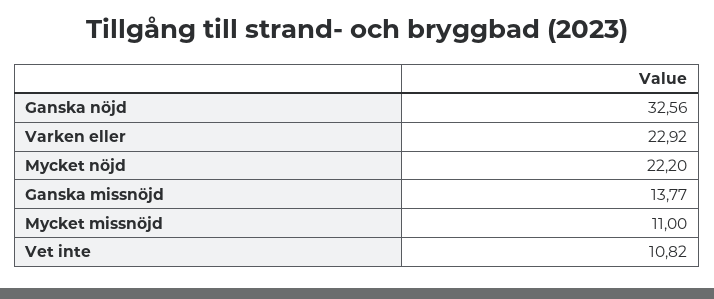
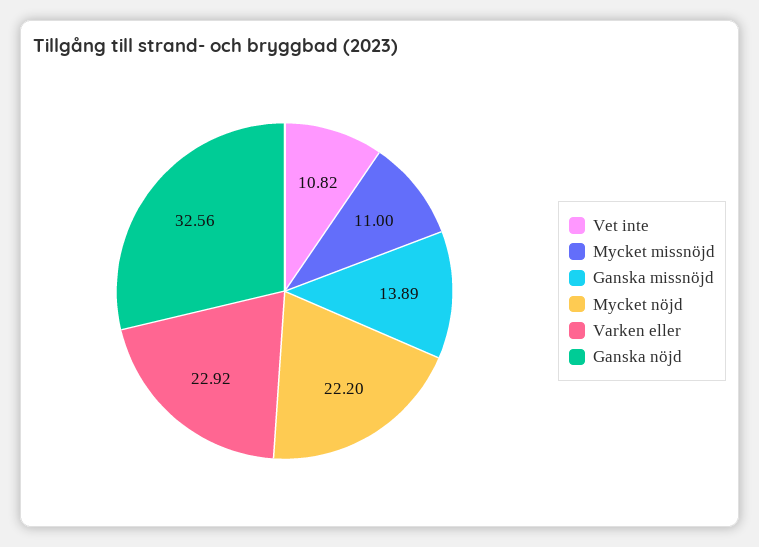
Ganska missnöjd: 13.77 -> 13.89

